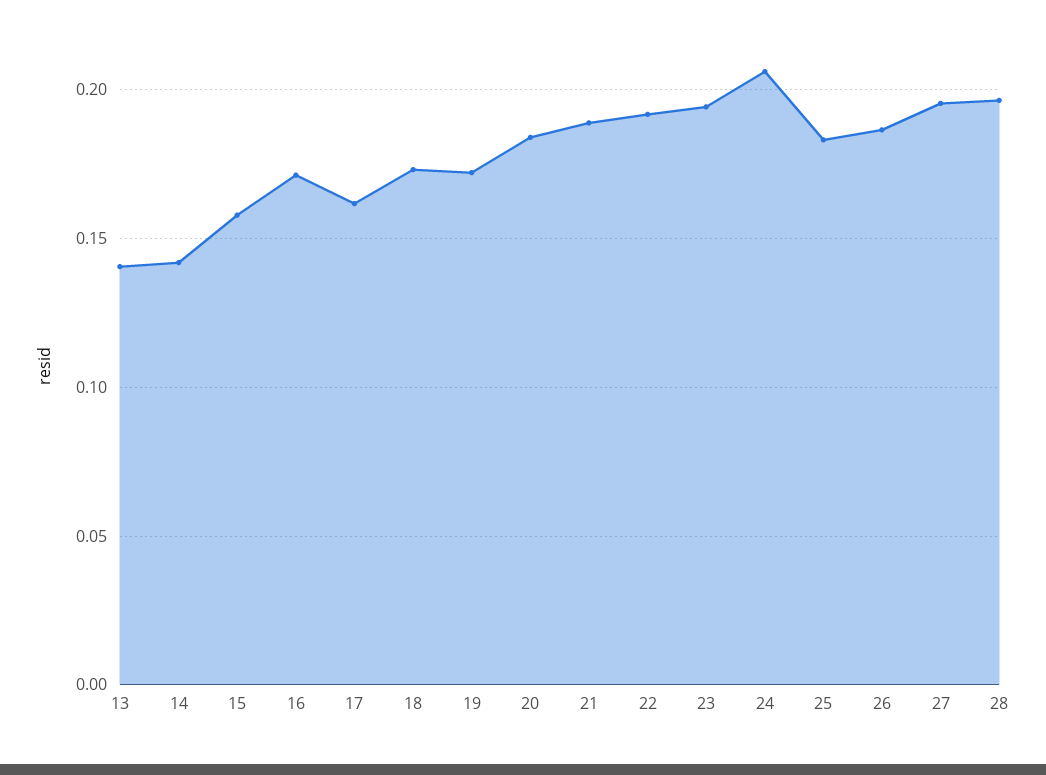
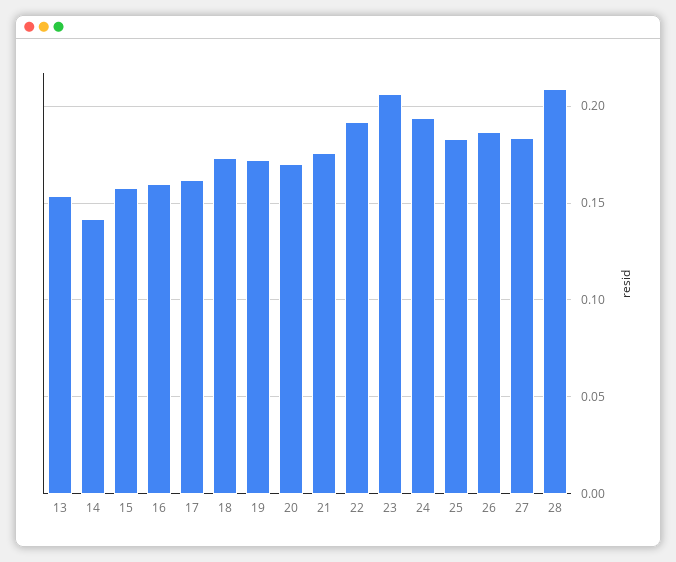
13: 0.14 -> 0.155
16: 0.17 -> 0.16
20: 0.185 -> 0.17
21: 0.19 -> 0.175
23: 0.195 -> 0.205
24: 0.205 -> 0.195
27: 0.195 -> 0.185
28: 0.195 -> 0.21

